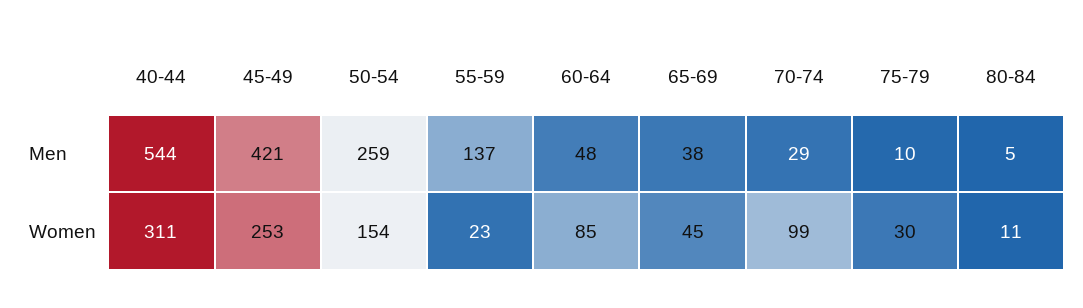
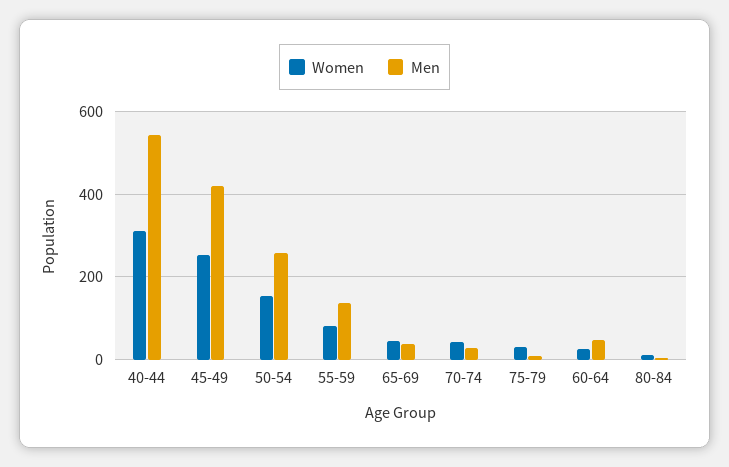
Women, 55-59: 23 -> 80
Women, 60-64: 85 -> 20
Women, 70-74: 99 -> 40

